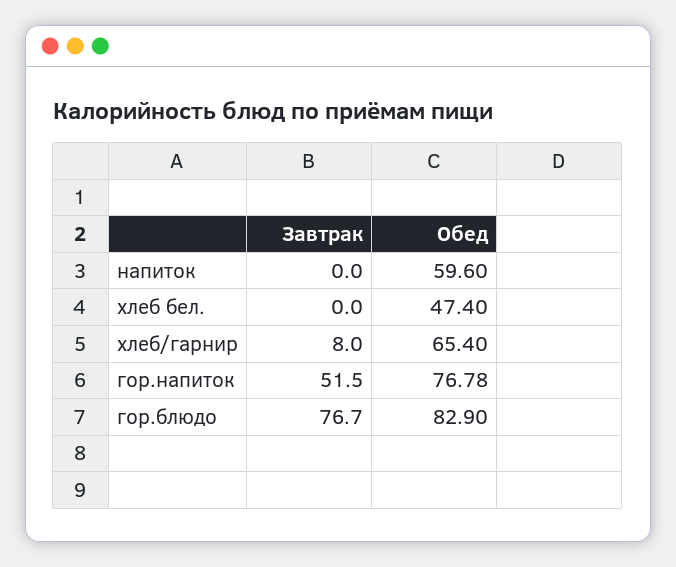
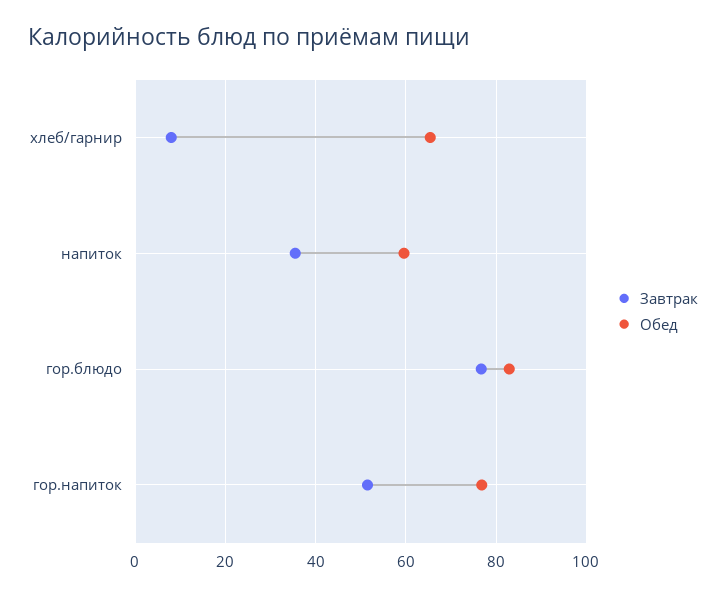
Завтрак, напиток: 0 -> 36
Завтрак, хлеб бел.: 0 -> none
Обед, хлеб бел.: 47.4 -> none

